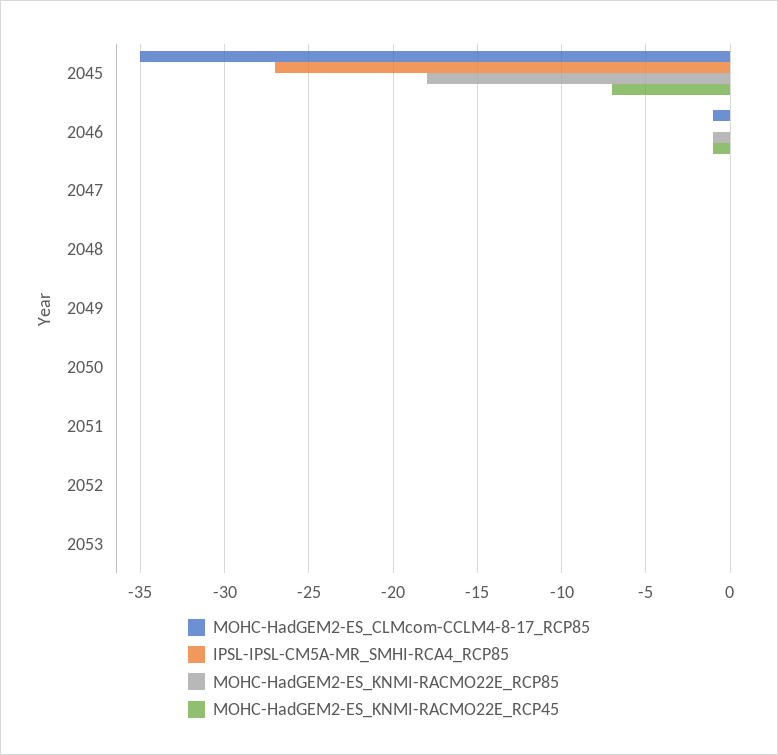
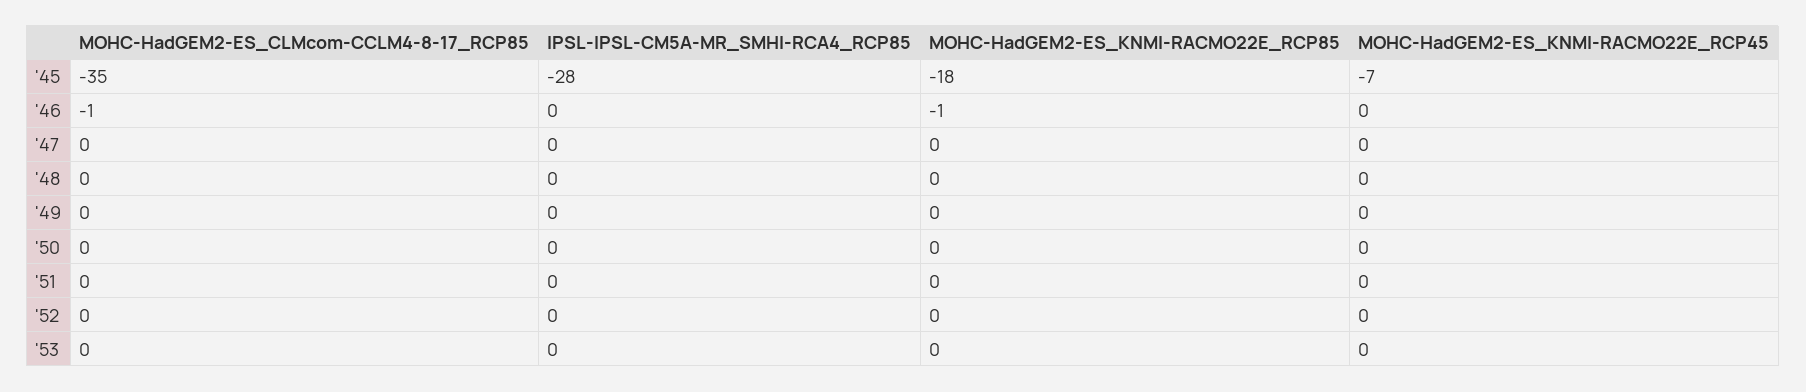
IPSL-IPSL-CM5A-MR_SMHI-RCA4_RCP85, 2045: -27 -> -28
MOHC-HadGEM2-ES_KNMI-RACMO22E_RCP45, 2046: -1 -> 0

